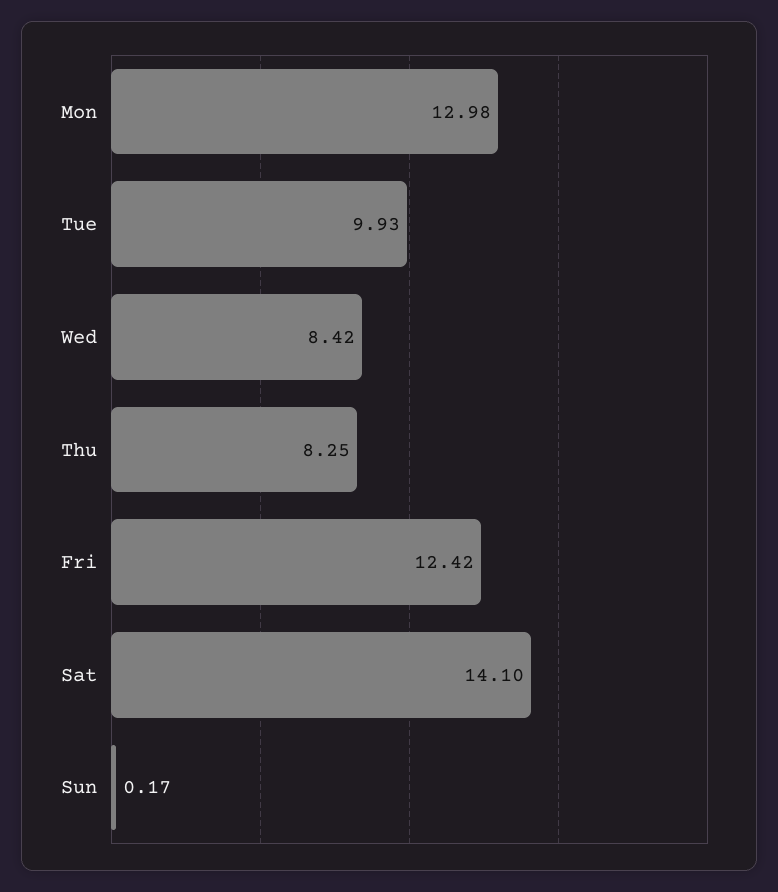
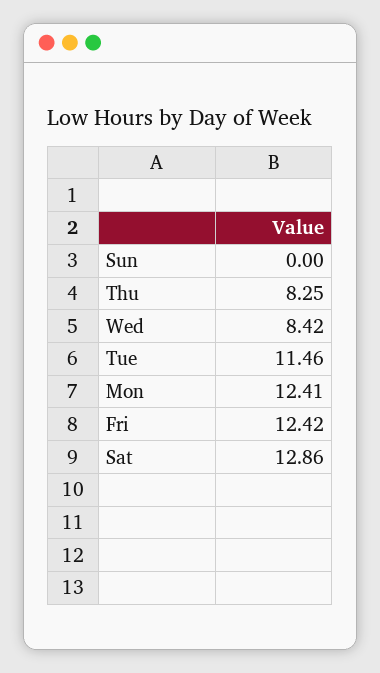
Mon: 12.98 -> 12.41
Tue: 9.93 -> 11.46
Sat: 14.1 -> 12.86
Sun: 0.17 -> 0

